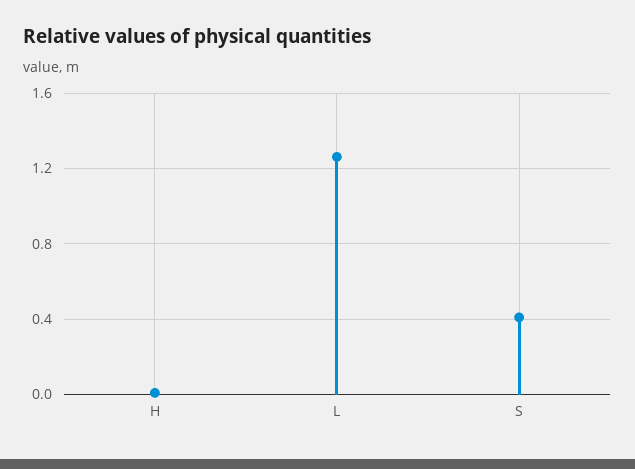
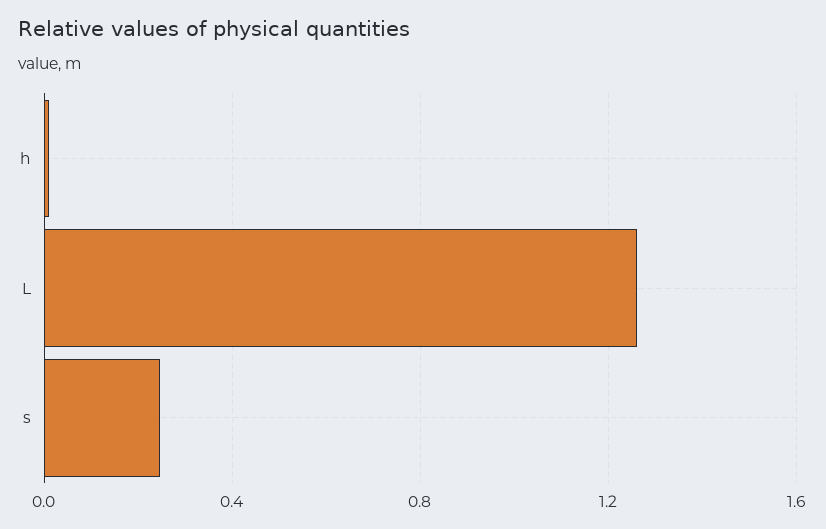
S: 0.4 -> 0.25

